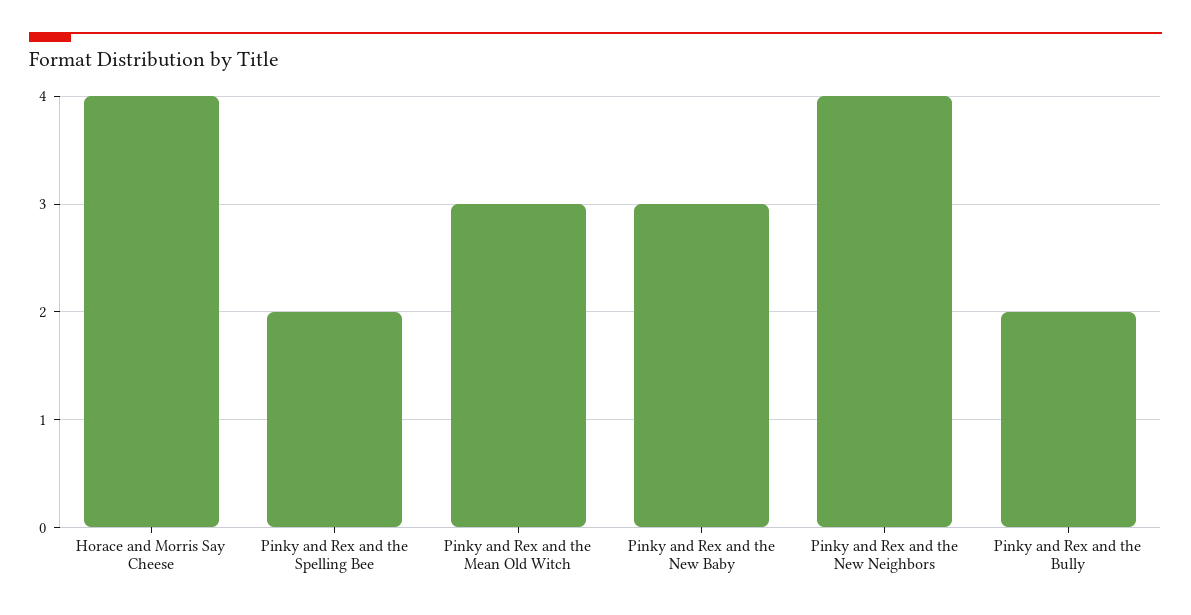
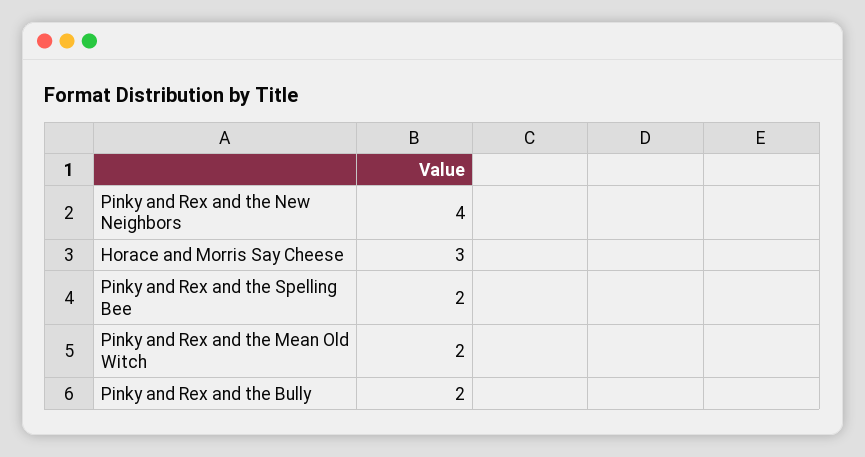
Horace and Morris Say Cheese: 4 -> 3
Pinky and Rex and the Mean Old Witch: 3 -> 2
Pinky and Rex and the New Baby: 3 -> none

